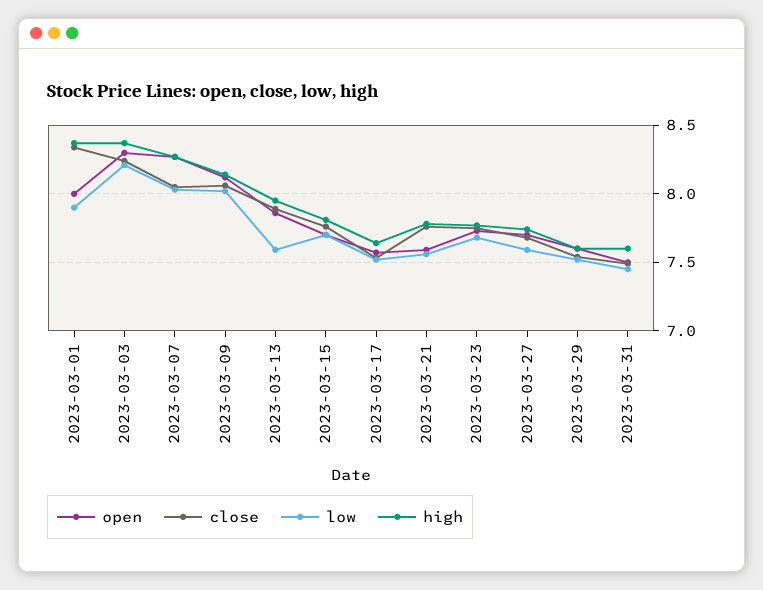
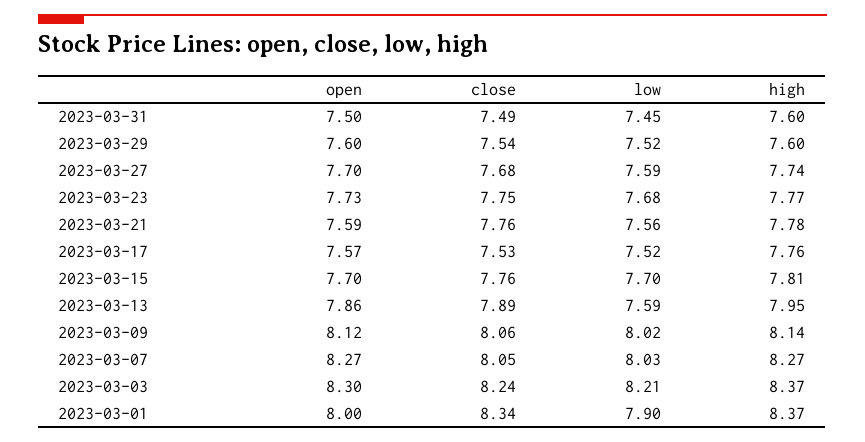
high, 2023-03-17: 7.65 -> 7.76

